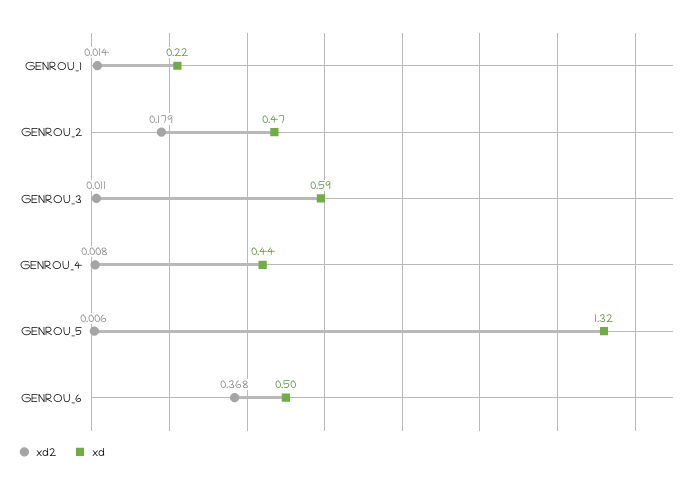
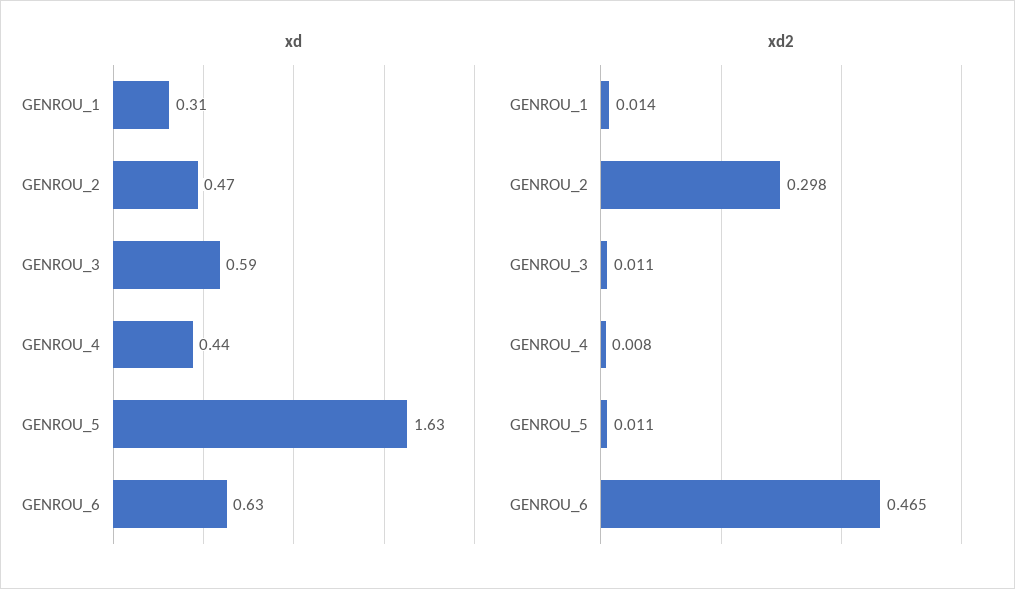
xd, GENROU_1: 0.22 -> 0.31
xd2, GENROU_2: 0.179 -> 0.298
xd2, GENROU_5: 0.006 -> 0.011
xd, GENROU_5: 1.32 -> 1.63
xd2, GENROU_6: 0.368 -> 0.465
xd, GENROU_6: 0.5 -> 0.63

